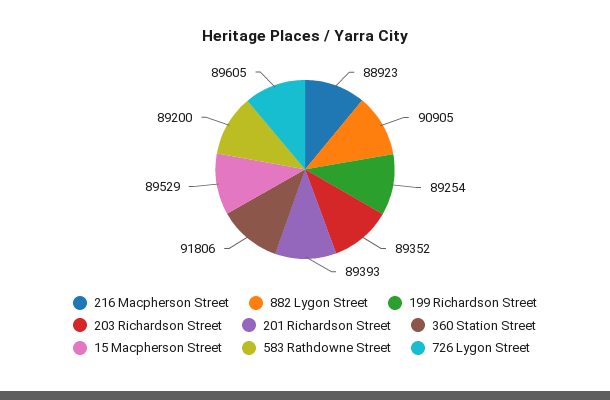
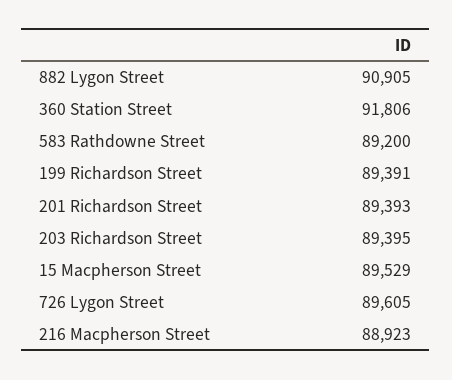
199 Richardson Street: 89254 -> 89391
203 Richardson Street: 89352 -> 89395

